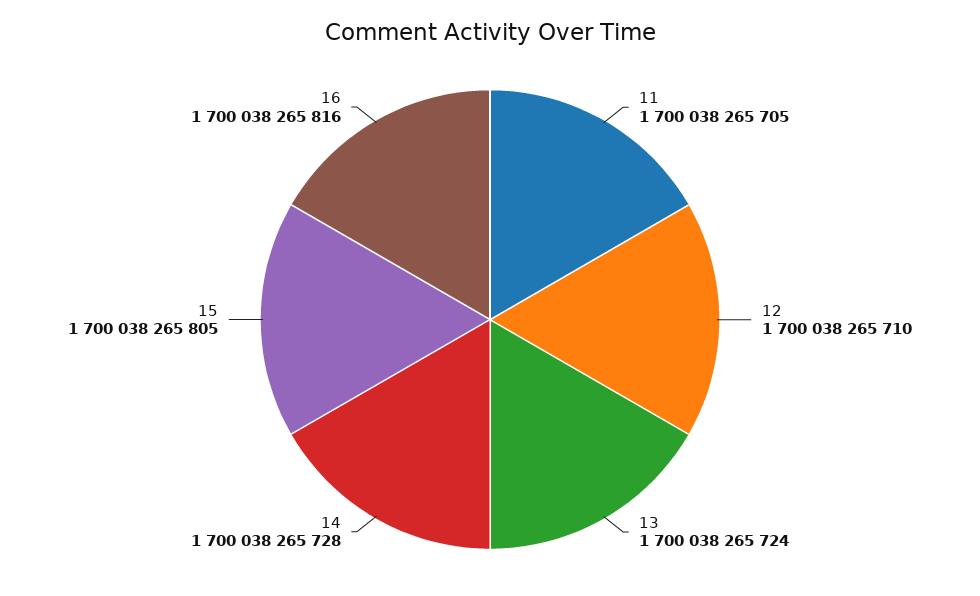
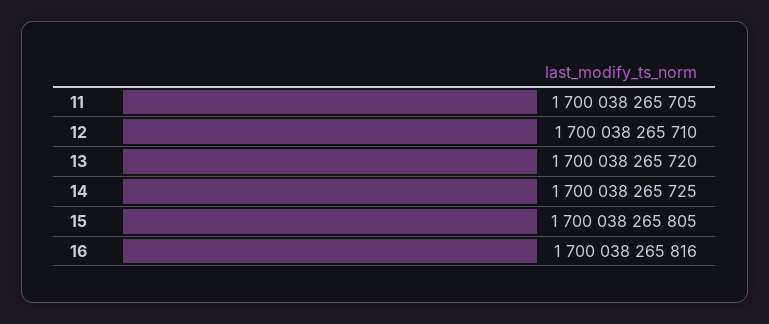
13: 1700038265724 -> 1700038265720
14: 1700038265728 -> 1700038265725

